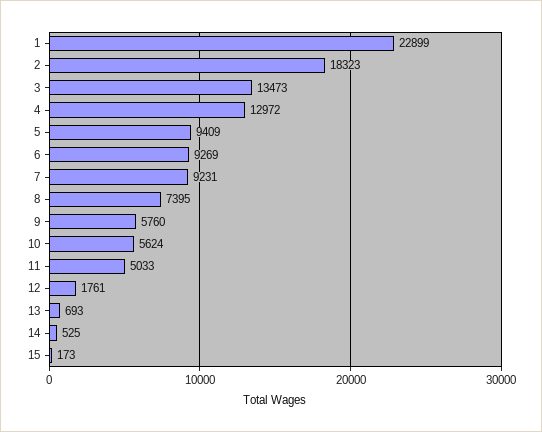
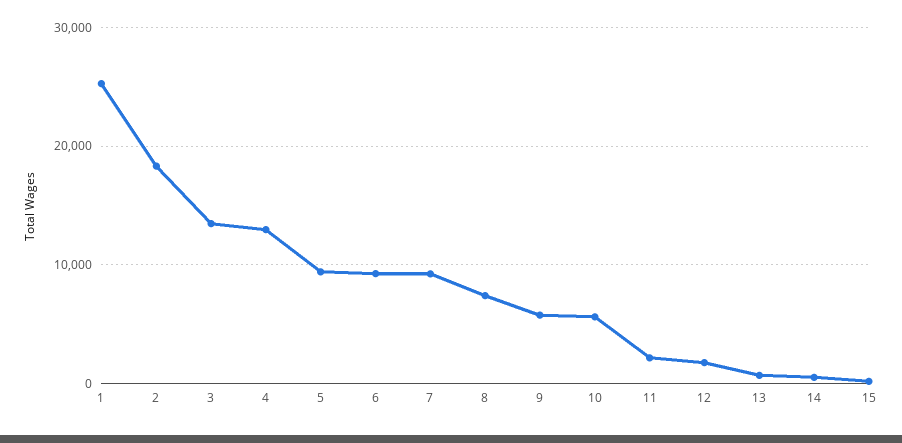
1: 22899 -> 25000
11: 5033 -> 2000

